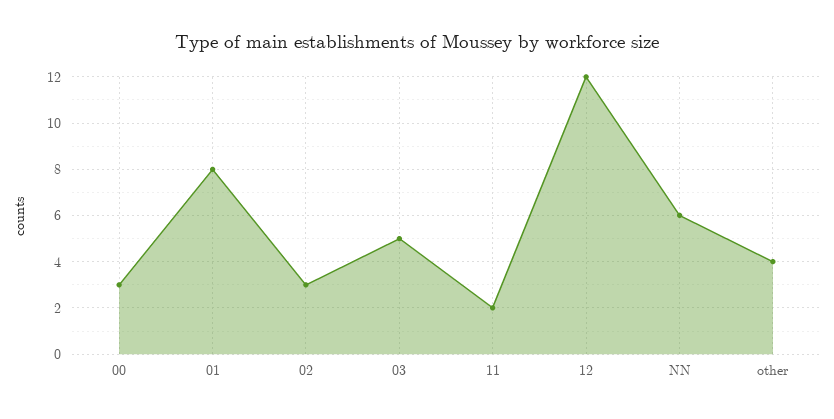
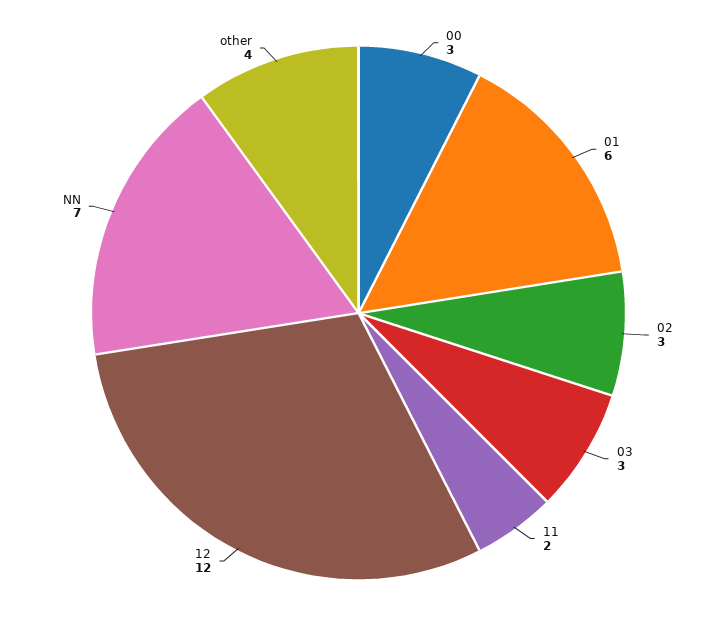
01: 8 -> 6
03: 5 -> 3
NN: 6 -> 7

